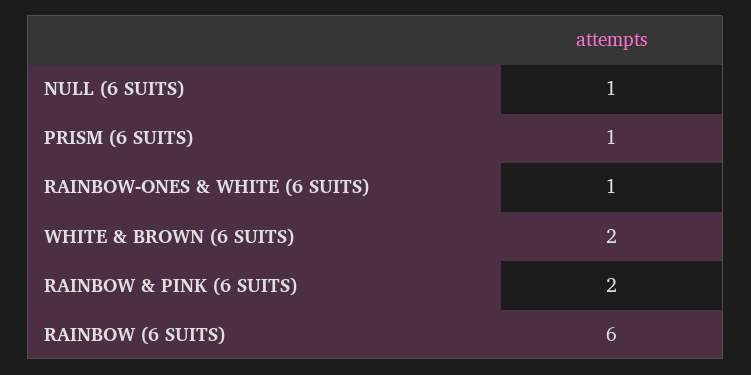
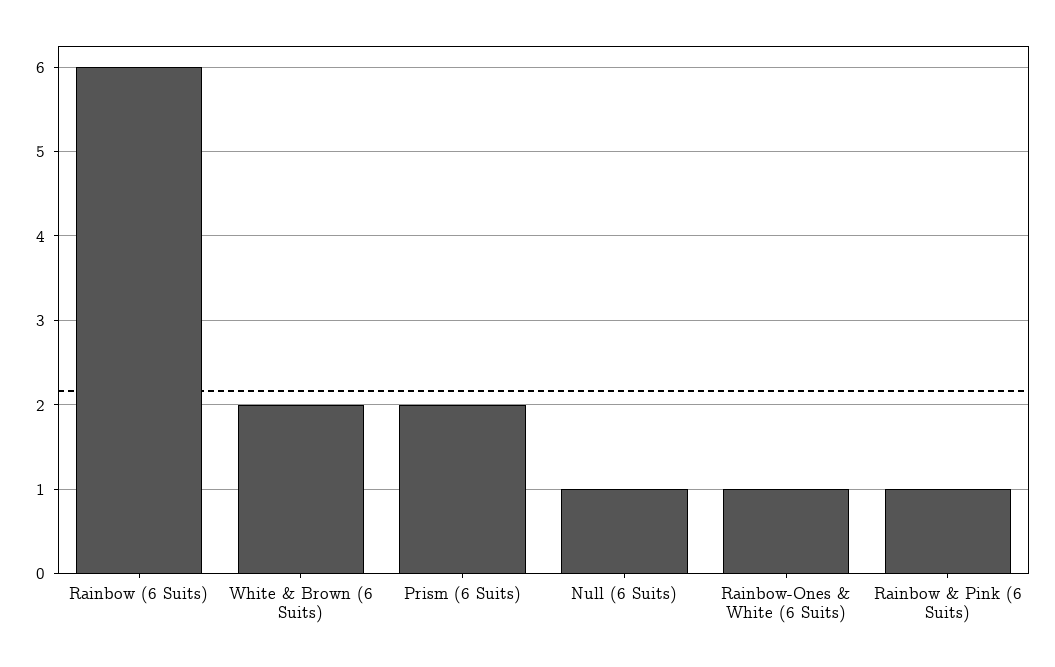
PRISM (6 SUITS): 1 -> 2
RAINBOW & PINK (6 SUITS): 2 -> 1

